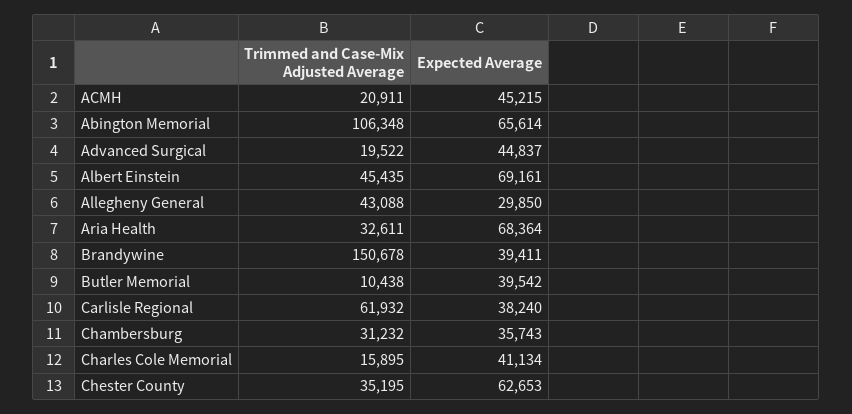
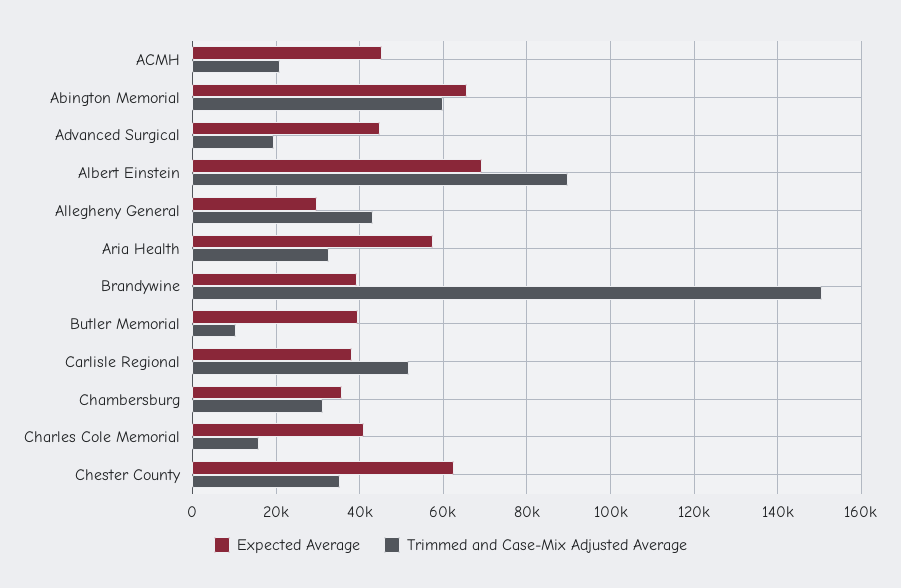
Trimmed and Case-Mix Adjusted Average, Abington Memorial: 106348 -> 60000
Trimmed and Case-Mix Adjusted Average, Albert Einstein: 45435 -> 90000
Expected Average, Aria Health: 68364 -> 58000
Trimmed and Case-Mix Adjusted Average, Carlisle Regional: 61932 -> 52000

